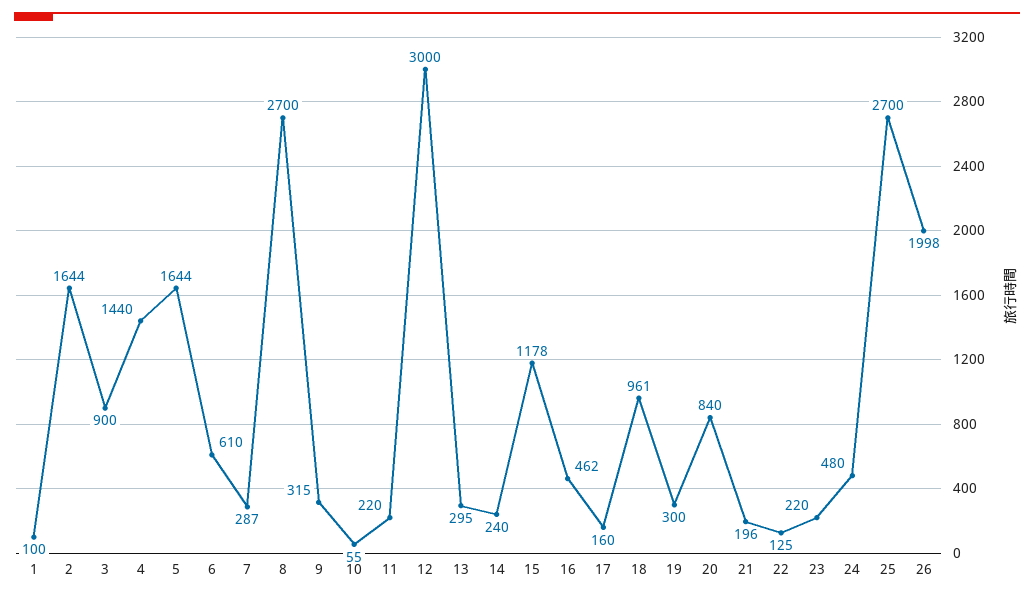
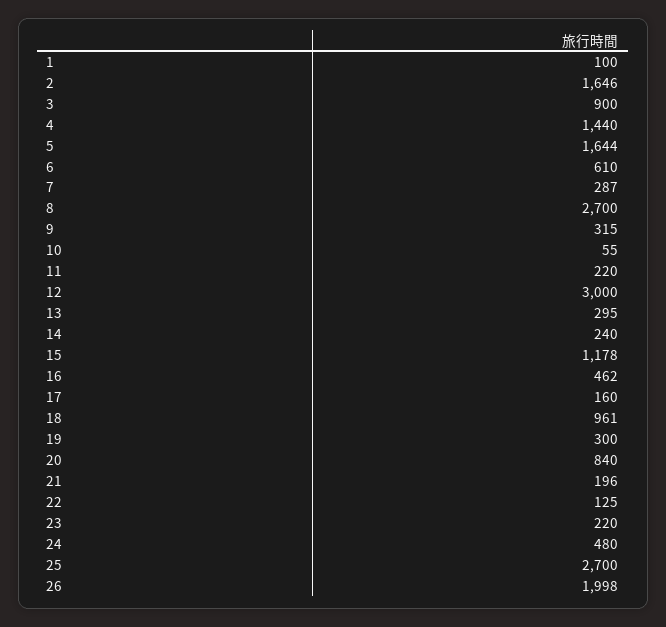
2: 1644 -> 1646

